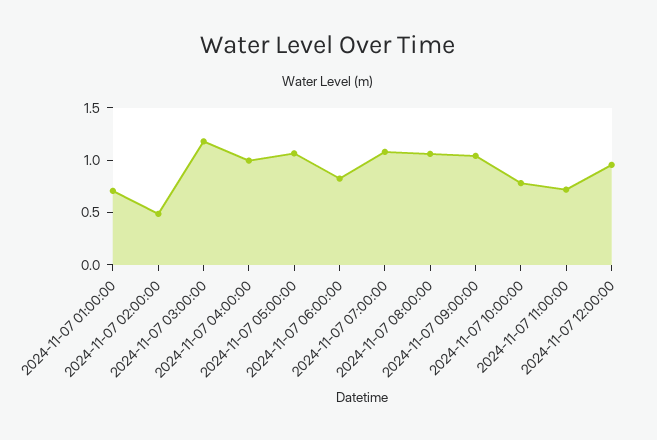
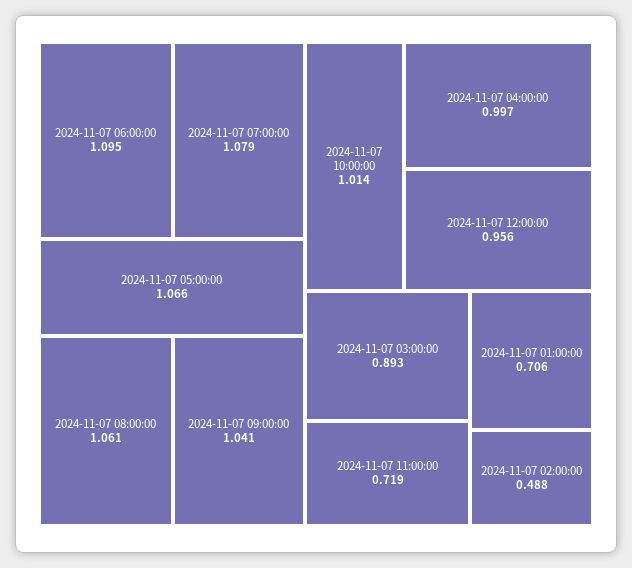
2024-11-07 03:00:00: 1.2 -> 0.893
2024-11-07 06:00:00: 0.8 -> 1.095
2024-11-07 10:00:00: 0.8 -> 1.014

